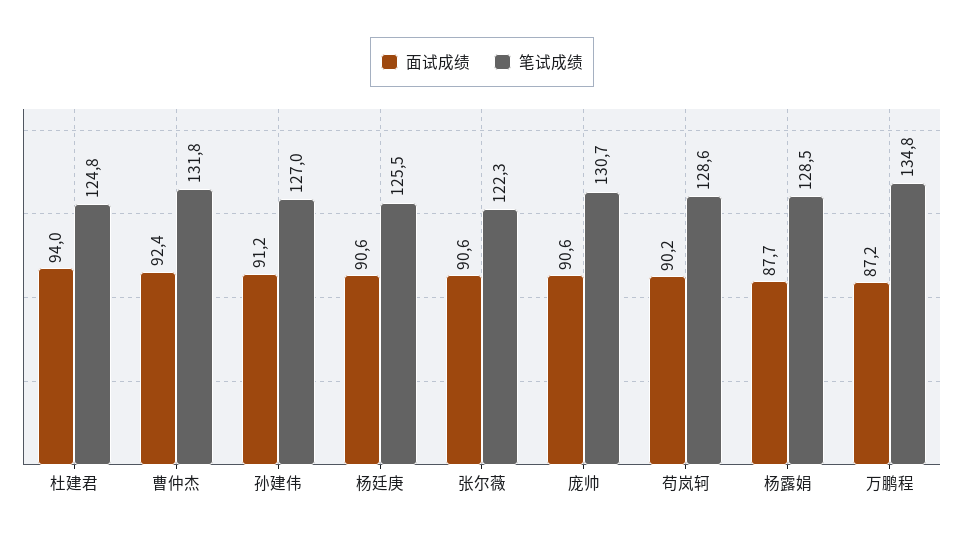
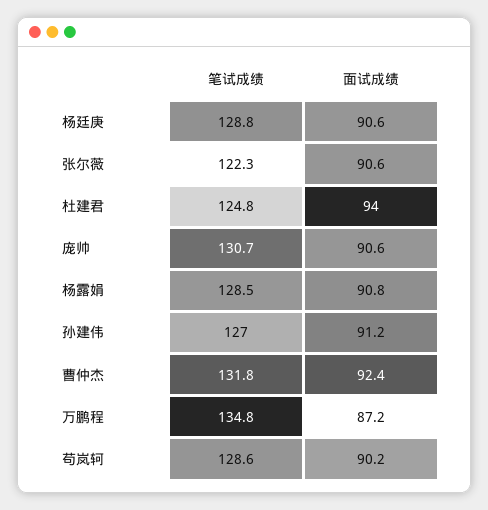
笔试成绩, 杨廷庚: 125.5 -> 128.8
面试成绩, 杨露娟: 87.7 -> 90.8

